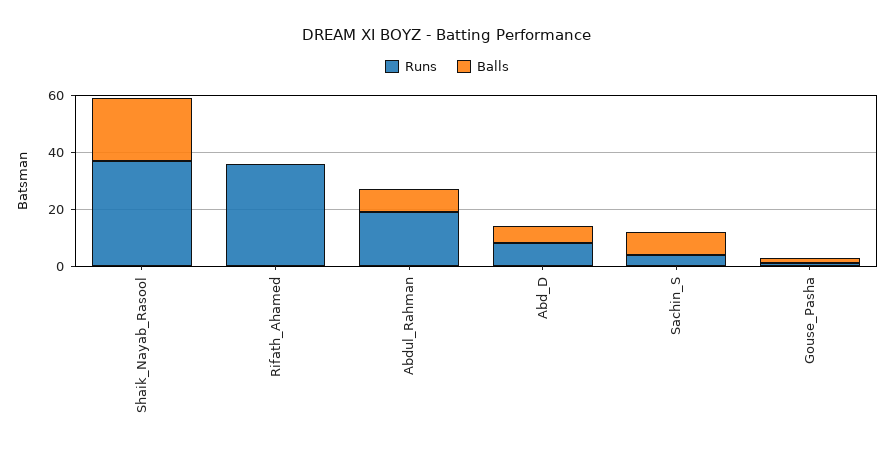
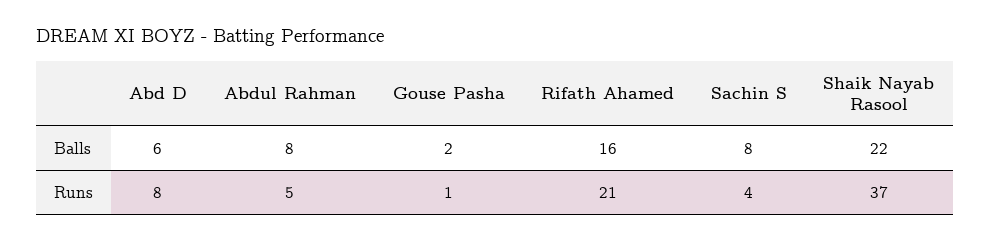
Runs, Rifath_Ahamed: 35 -> 21
Balls, Rifath_Ahamed: 0 -> 16
Runs, Abdul_Rahman: 20 -> 5

